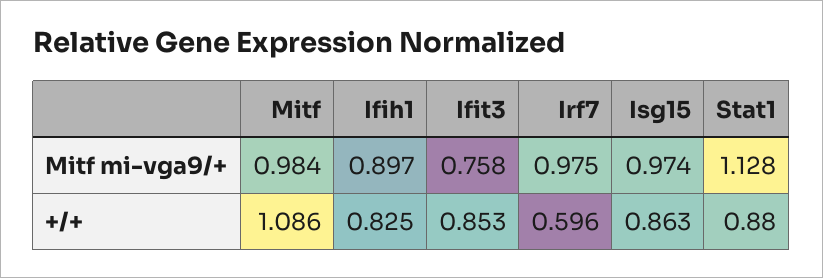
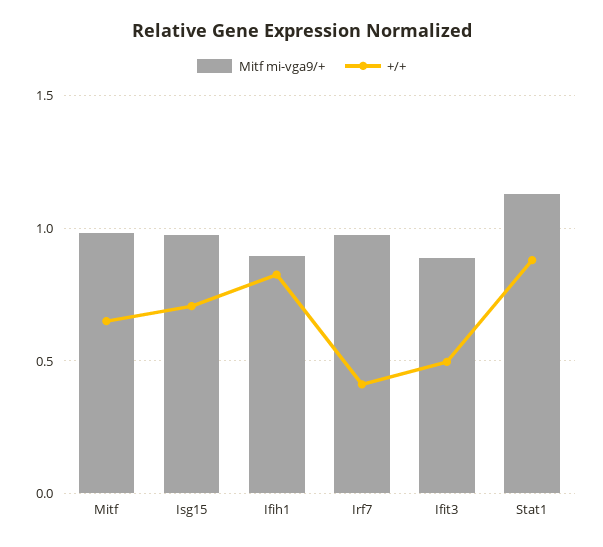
Mitf mi-vga9/+, Ifit3: 0.758 -> 0.9
+/+, Mitf: 1.086 -> 0.65
+/+, Ifit3: 0.853 -> 0.5
+/+, Irf7: 0.596 -> 0.4
+/+, Isg15: 0.863 -> 0.7

